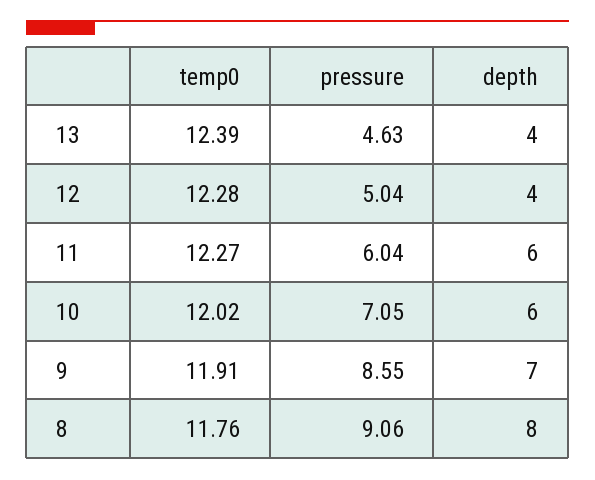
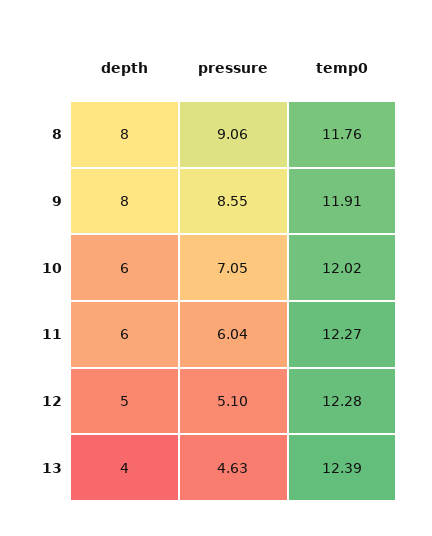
pressure, 12: 5.04 -> 5.1
depth, 12: 4 -> 5
depth, 9: 7 -> 8

